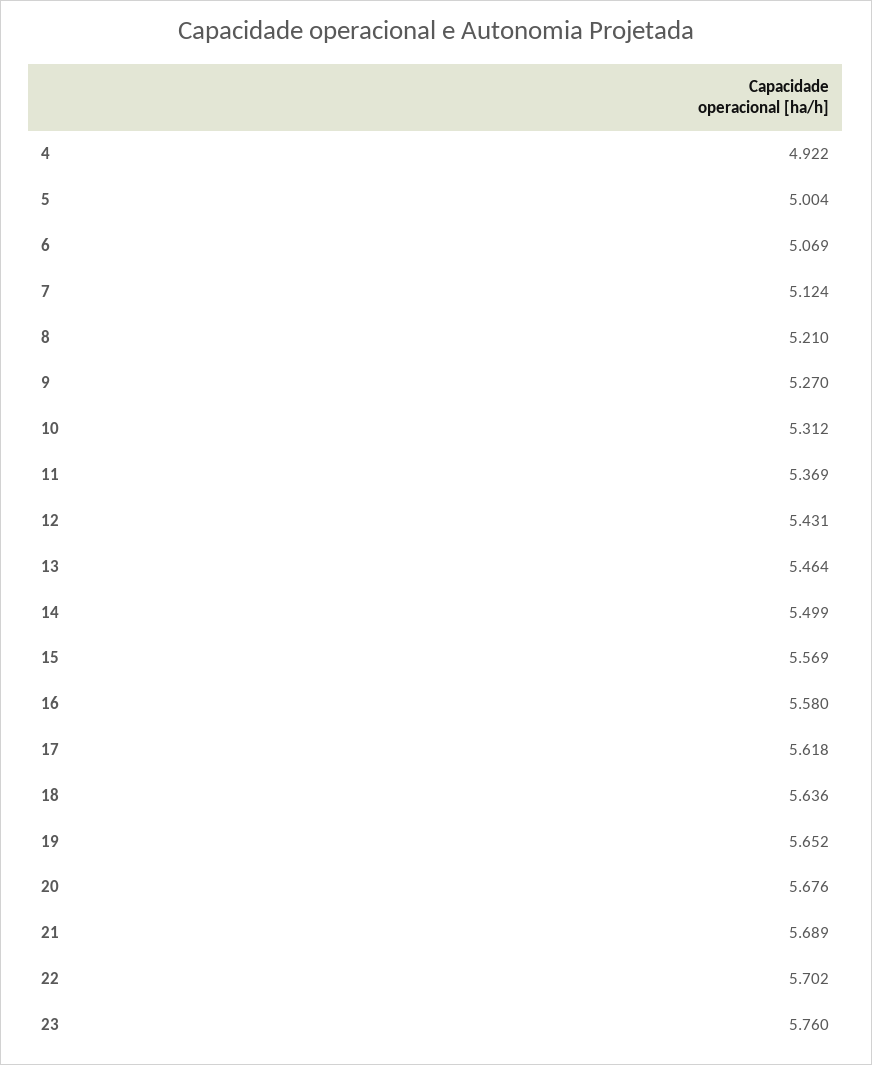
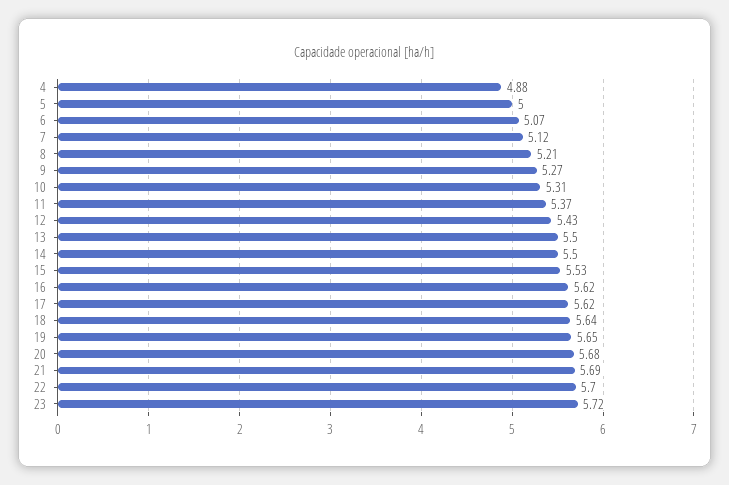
4: 4.922 -> 4.88
13: 5.464 -> 5.5
15: 5.569 -> 5.53
16: 5.58 -> 5.62
23: 5.76 -> 5.72

